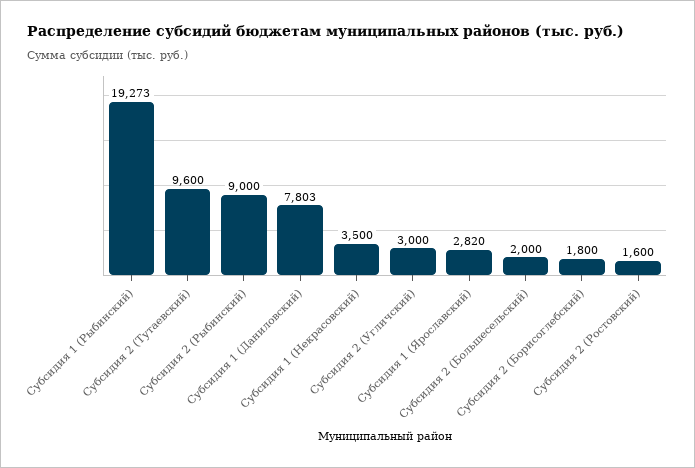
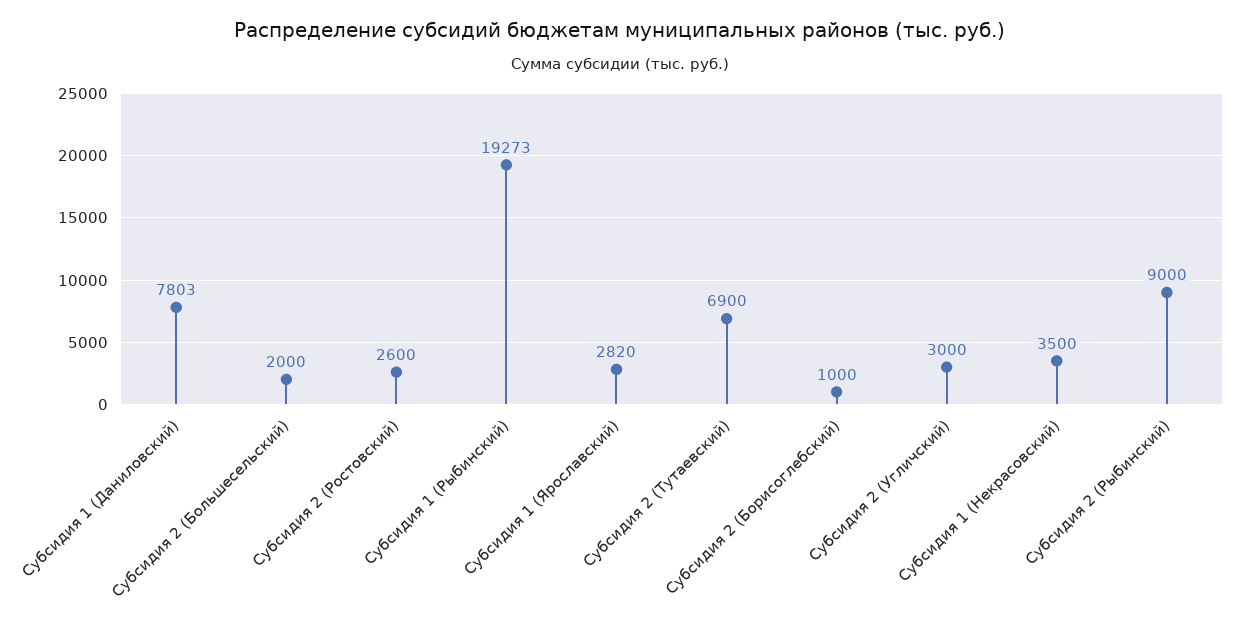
Субсидия 2 (Тутаевский): 9600 -> 6900
Субсидия 2 (Борисоглебский): 1800 -> 1000
Субсидия 2 (Ростовский): 1600 -> 2600

